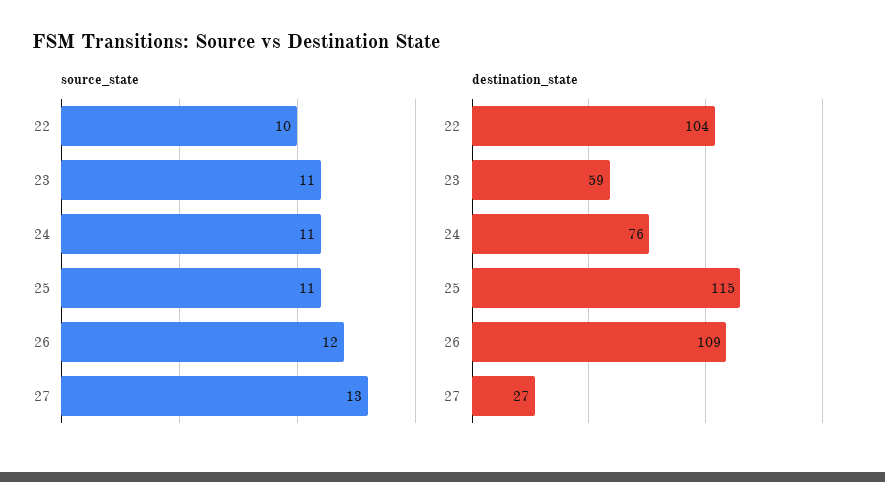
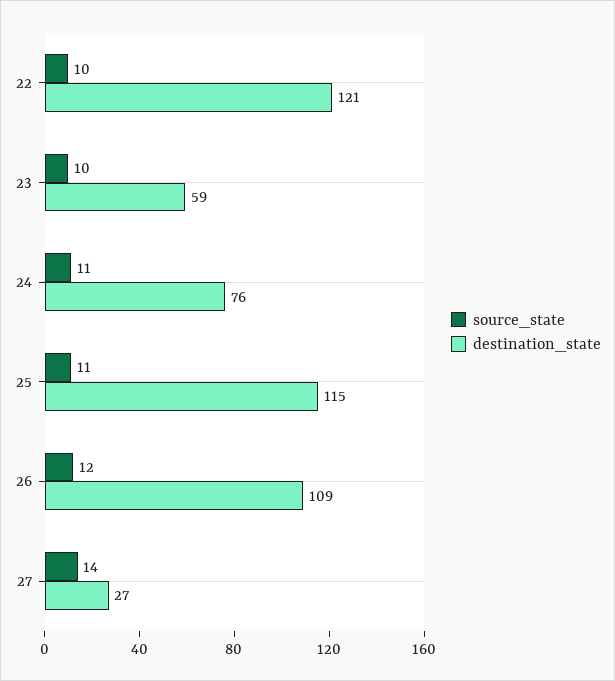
source_state, 23: 11 -> 10
source_state, 27: 13 -> 14
destination_state, 22: 104 -> 121

